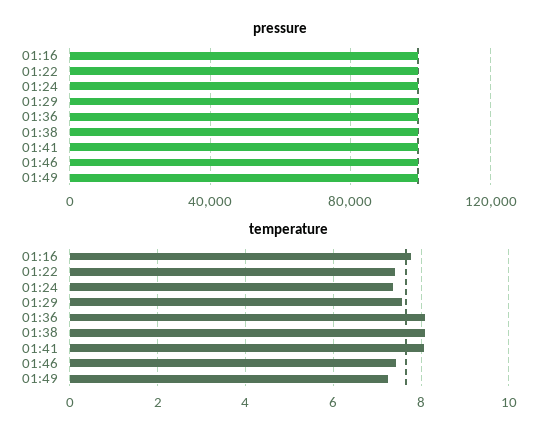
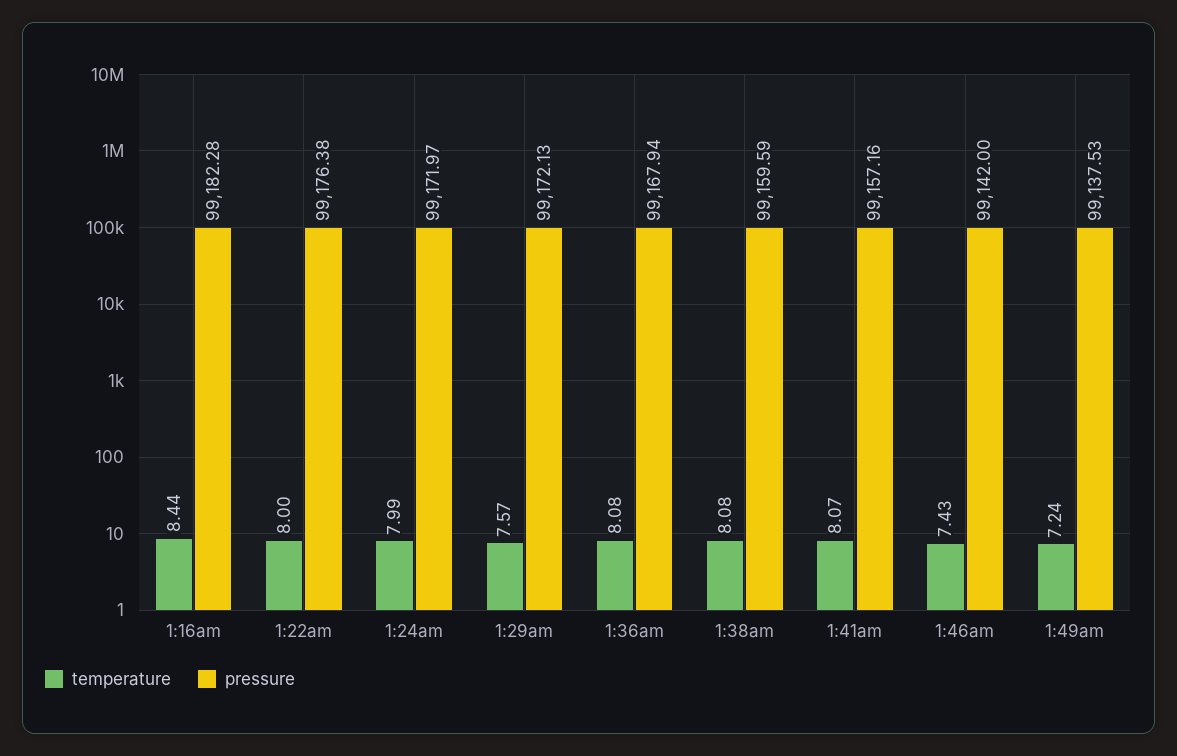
temperature, 01:16: 7.8 -> 8.44
temperature, 01:22: 7.4 -> 8
temperature, 01:24: 7.4 -> 7.99

